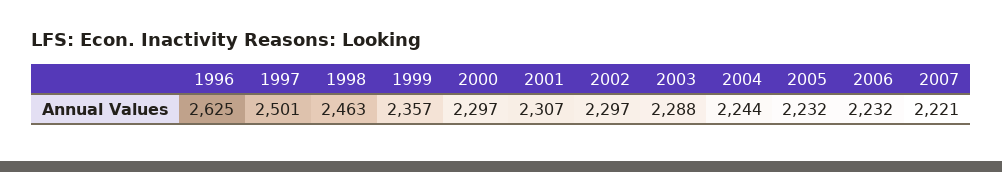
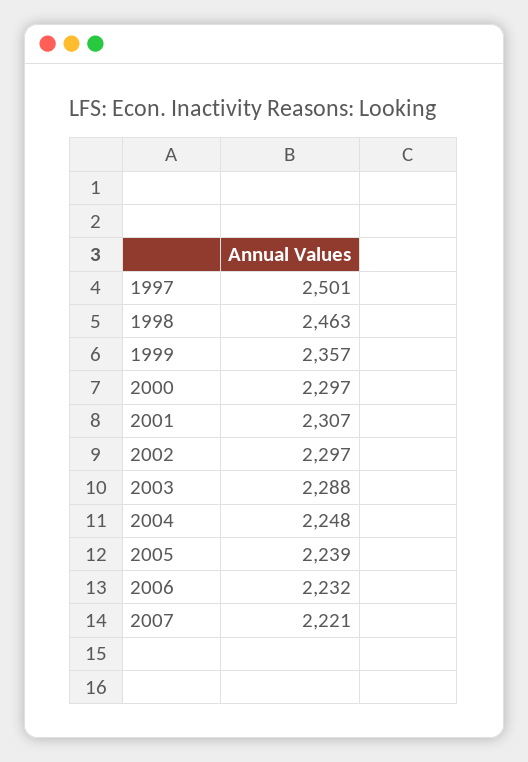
1996: 2625 -> none
2004: 2244 -> 2248
2005: 2232 -> 2239

